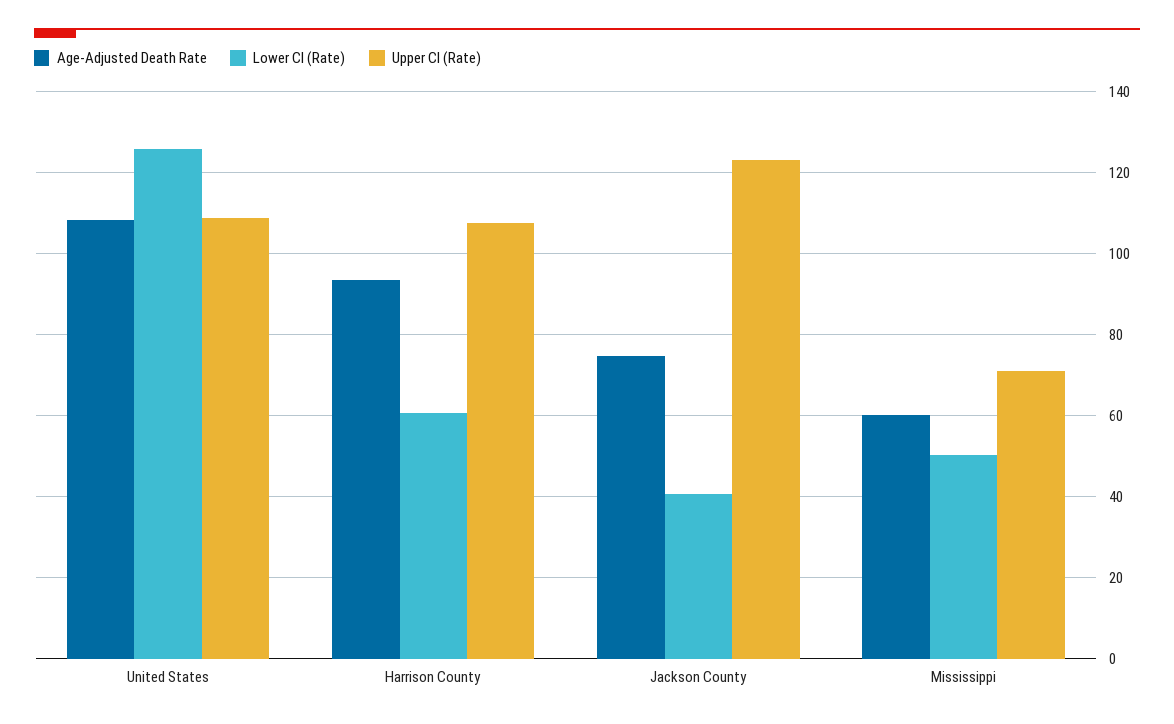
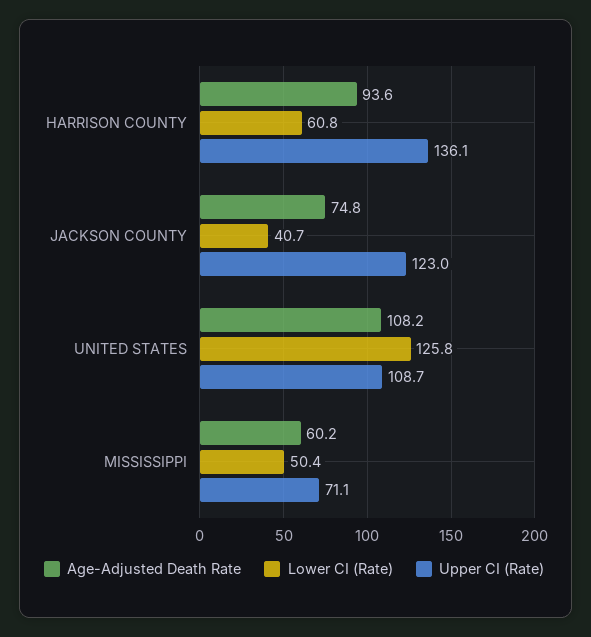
Upper CI (Rate), Harrison County: 108 -> 136.1

